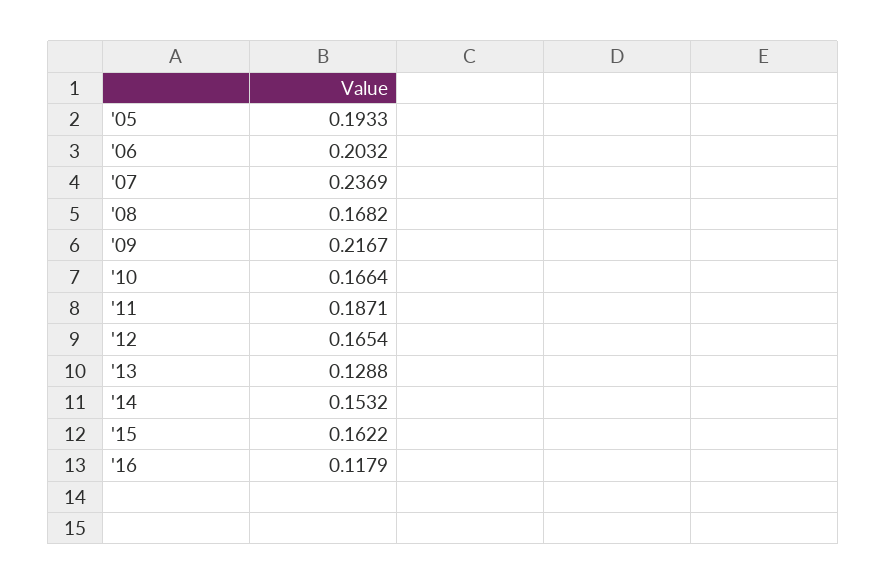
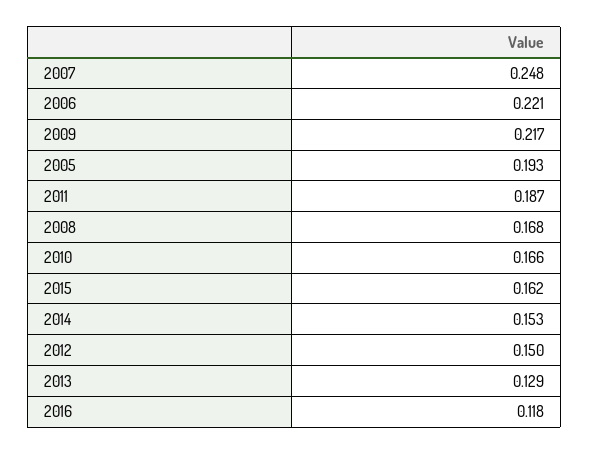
'06: 0.2032 -> 0.221
'07: 0.2369 -> 0.248
'12: 0.1654 -> 0.15

